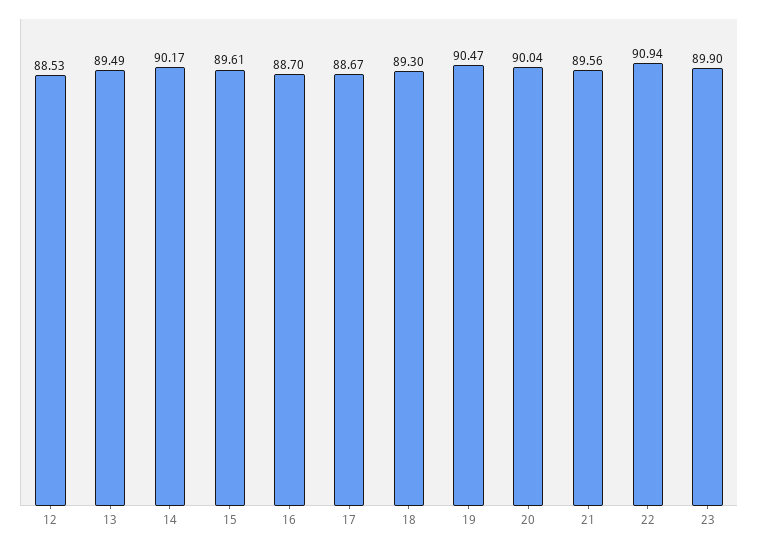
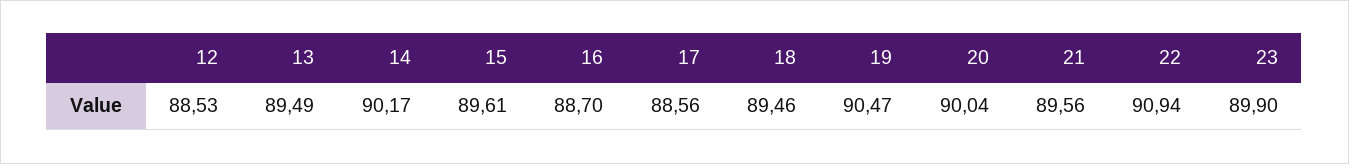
17: 88.67 -> 88.56
18: 89.3 -> 89.46

